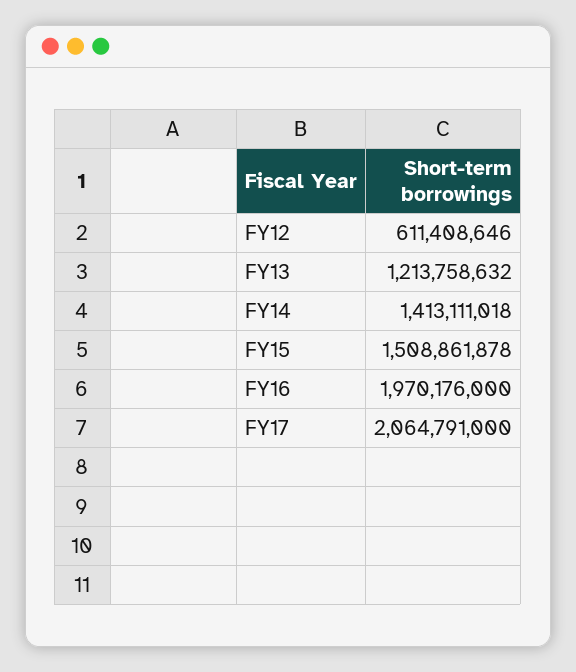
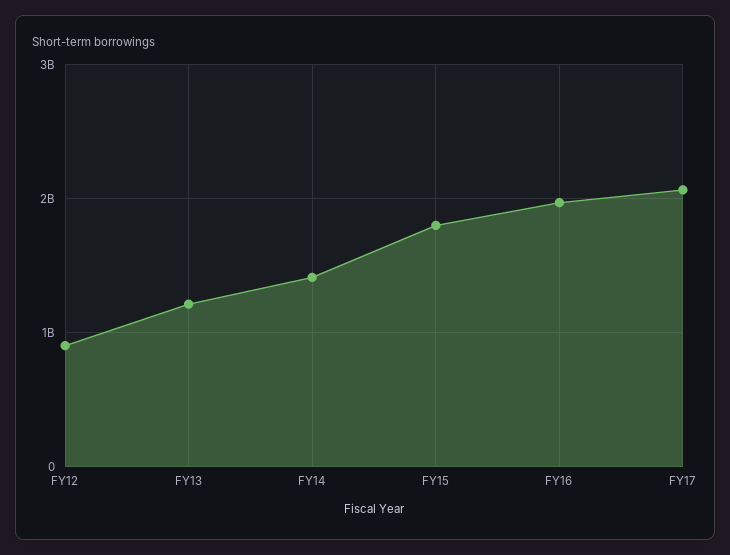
FY12: 611408646 -> 900000000
FY15: 1508861878 -> 1800000000

